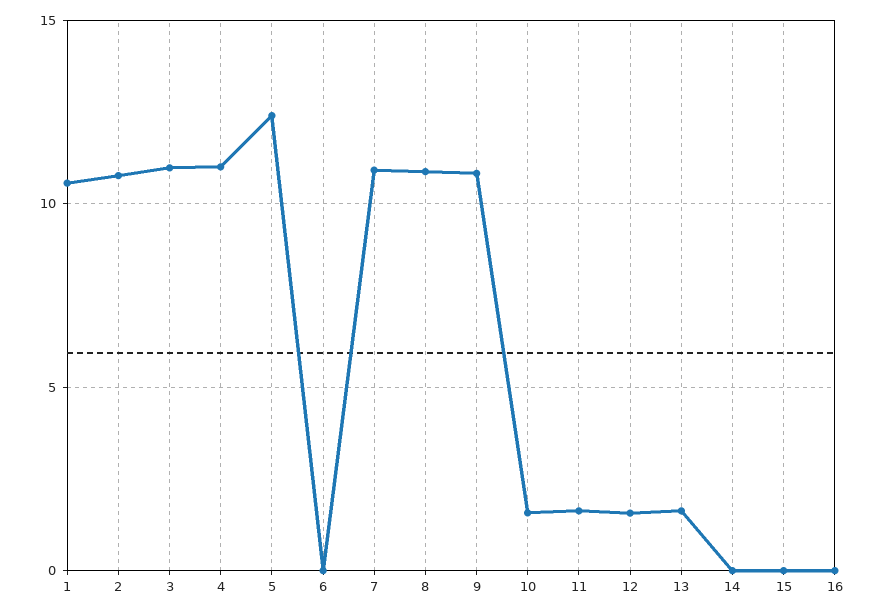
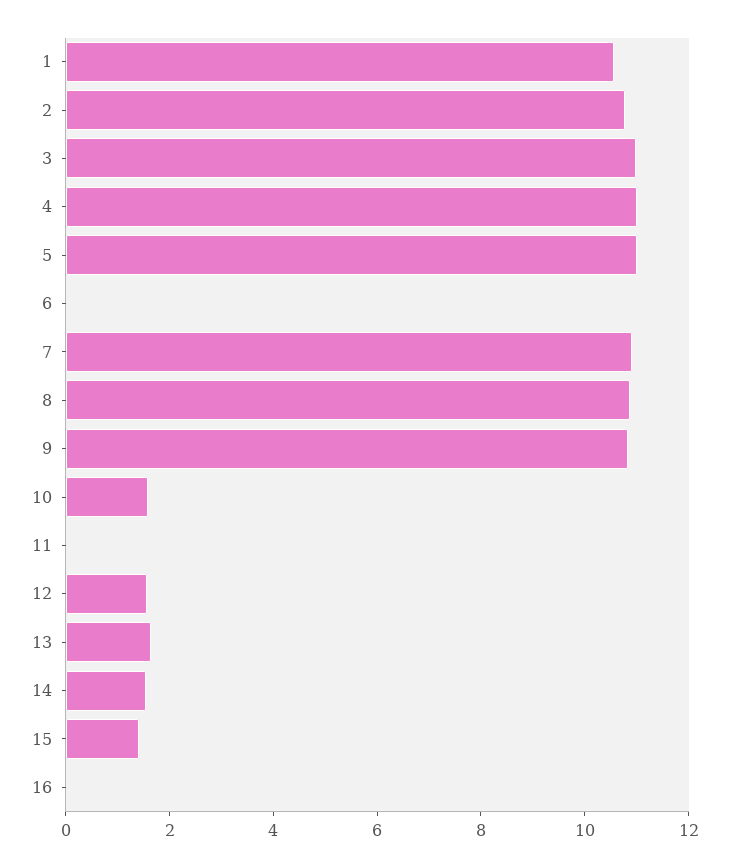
5: 12.5 -> 11
11: 1.5 -> 0
14: 0 -> 1.5
15: 0 -> 1.5

